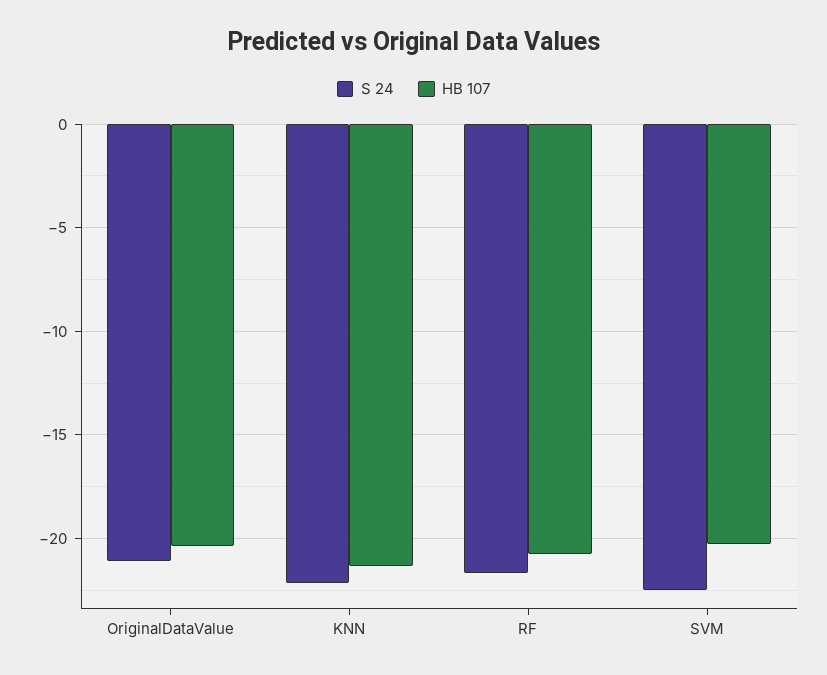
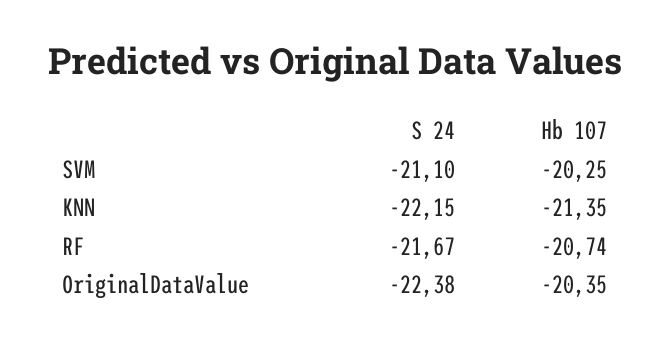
S 24, OriginalDataValue: -21 -> -22.38
S 24, SVM: -22.5 -> -21.1

